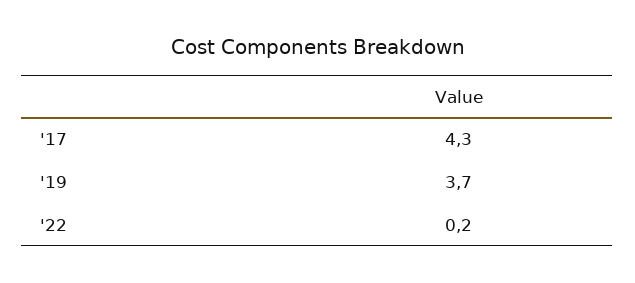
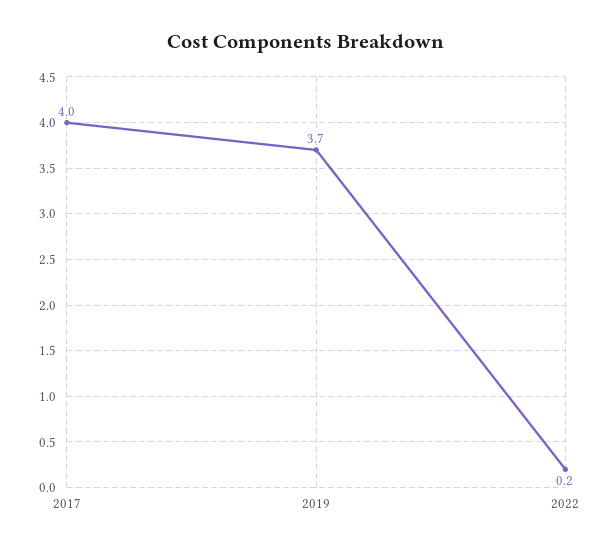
'17: 4.3 -> 4

